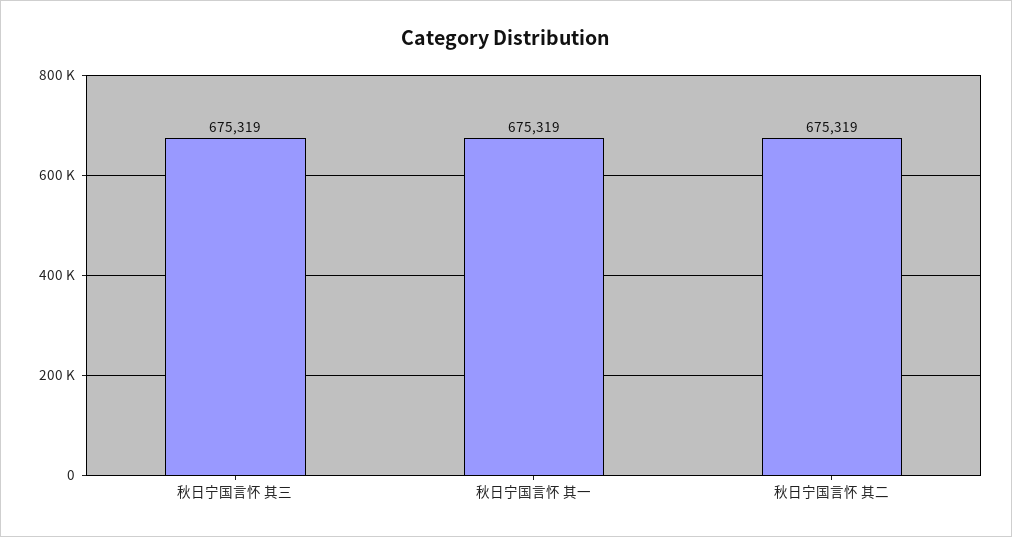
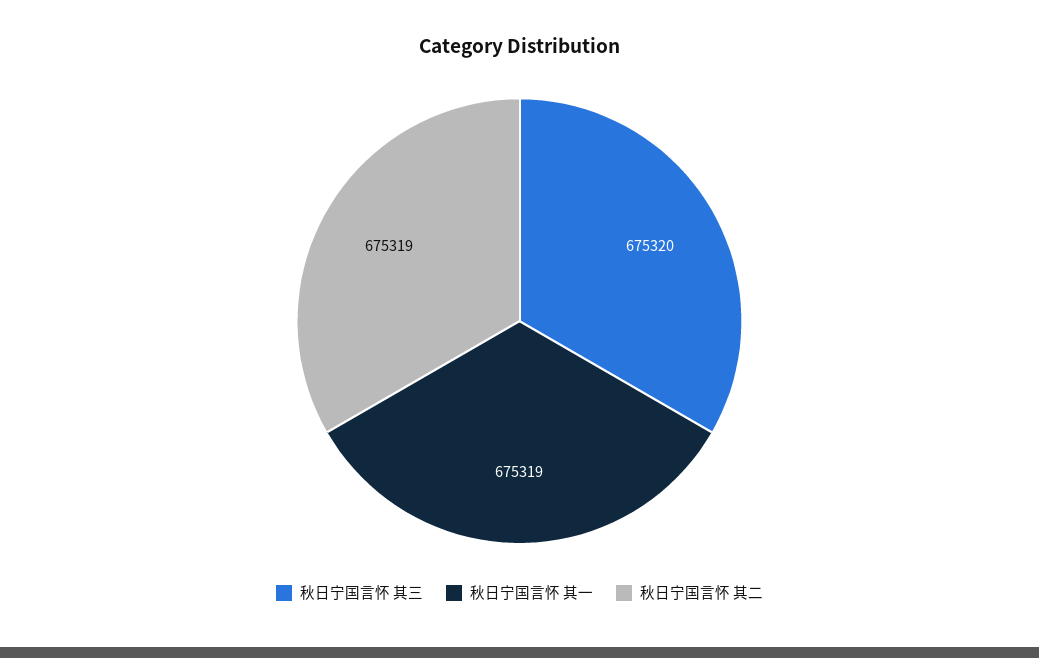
秋日宁国言怀 其三: 675319 -> 675320

